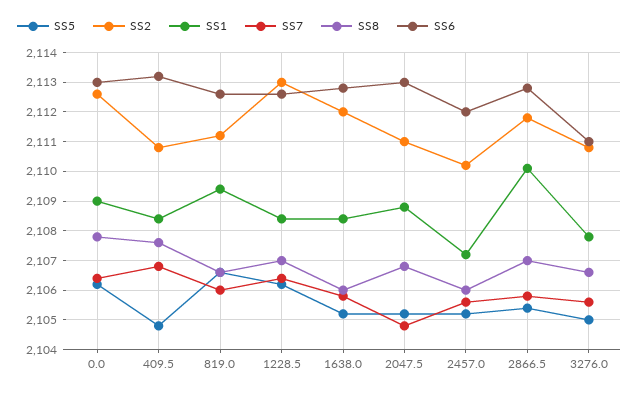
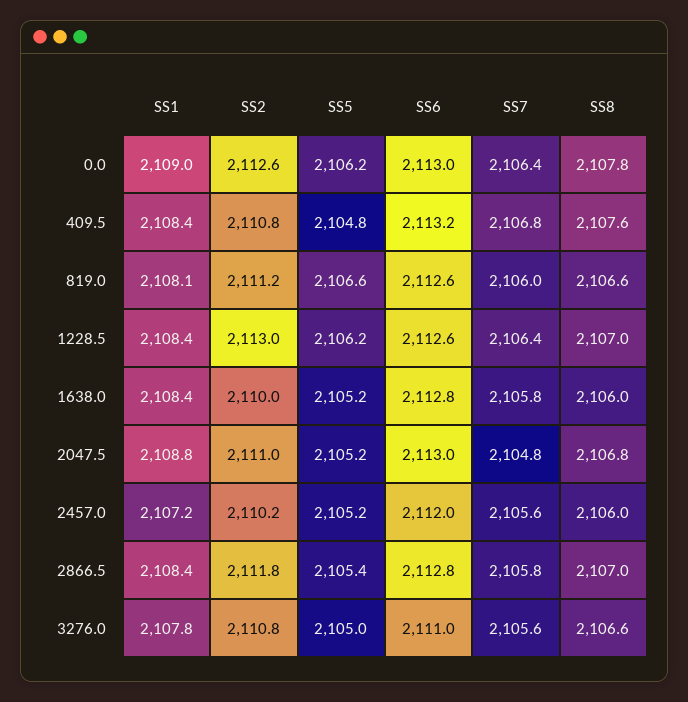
SS1, 819.0: 2109.5 -> 2108.1
SS2, 1638.0: 2112 -> 2110
SS1, 2866.5: 2110 -> 2108.4

